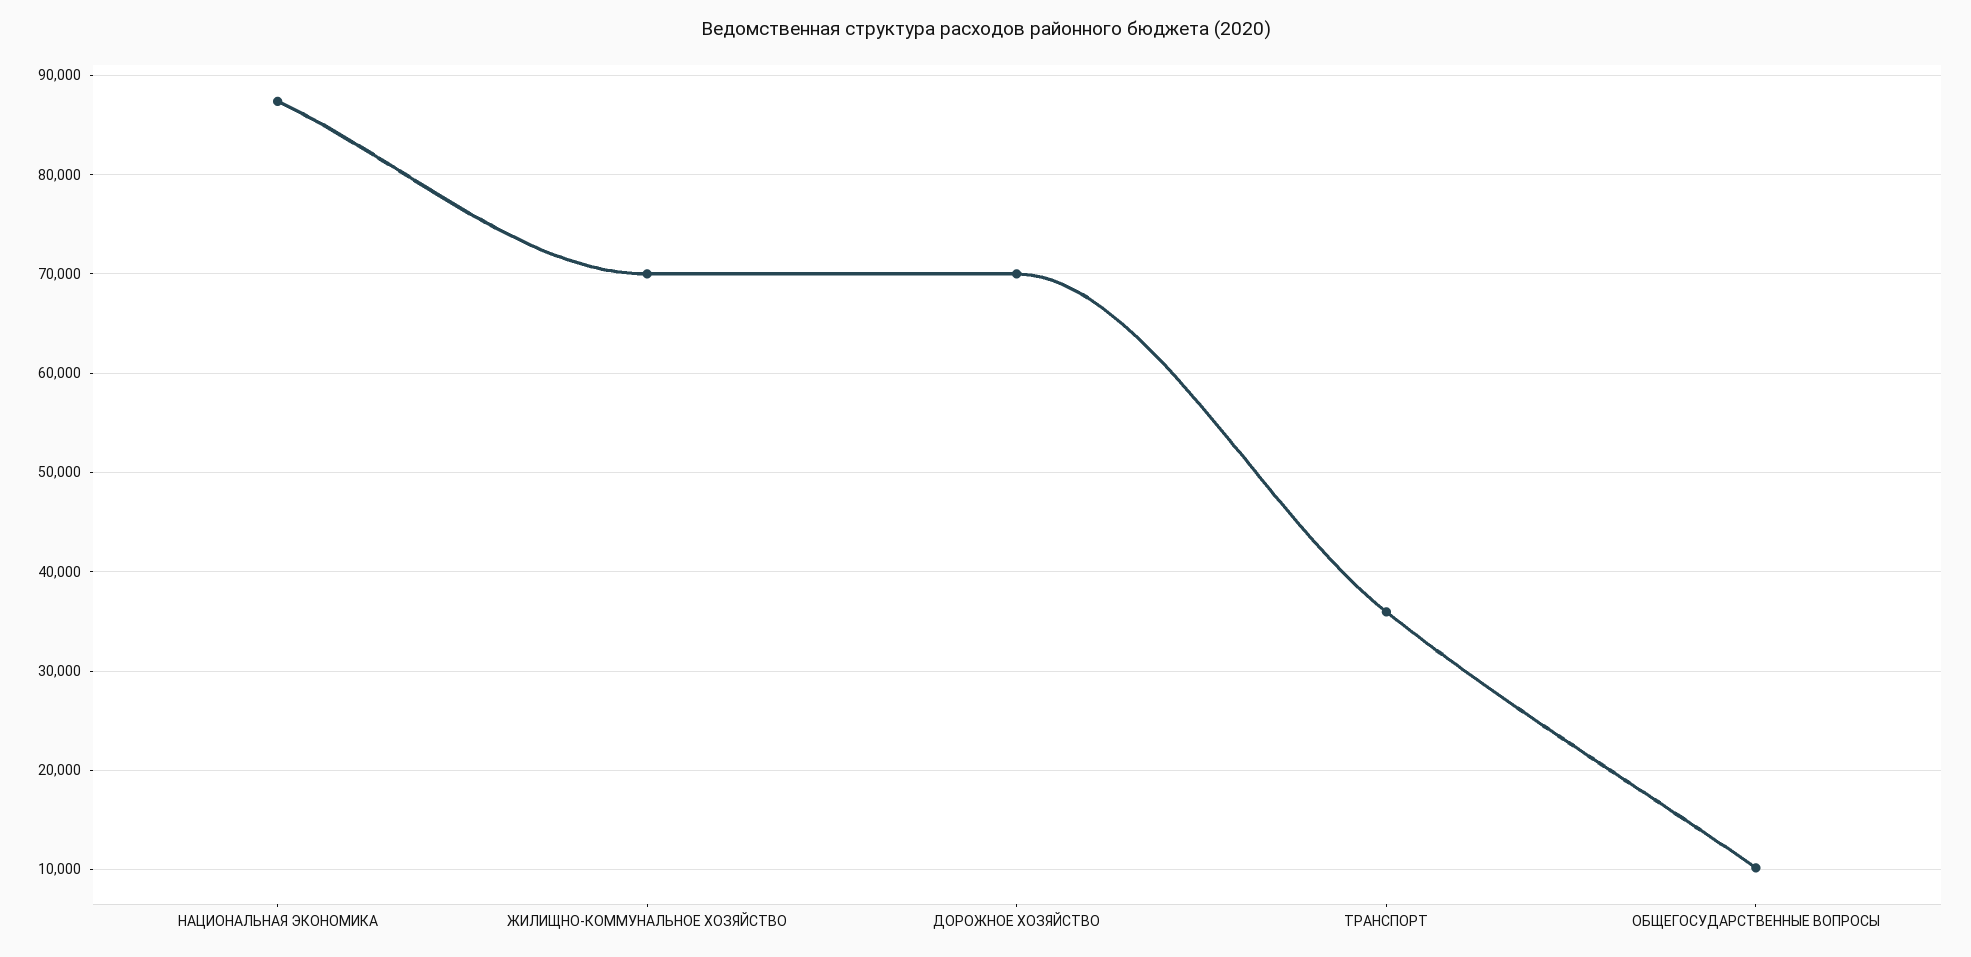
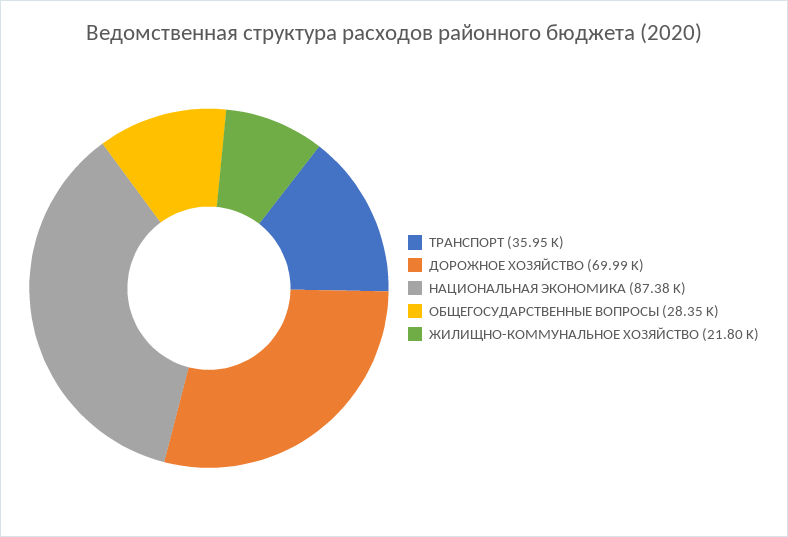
ЖИЛИЩНО-КОММУНАЛЬНОЕ ХОЗЯЙСТВО: 70000 -> 21800
ОБЩЕГОСУДАРСТВЕННЫЕ ВОПРОСЫ: 10000 -> 28350

